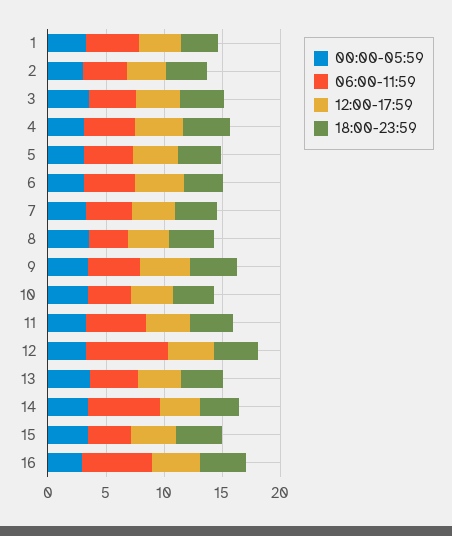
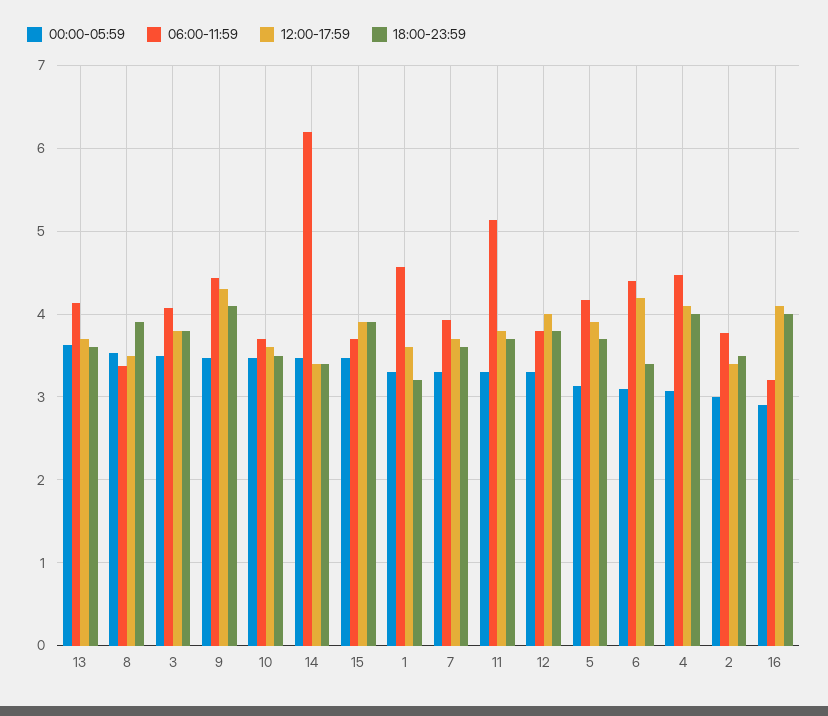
06:00-11:59, 12: 7 -> 3.8
06:00-11:59, 16: 6 -> 3.2

